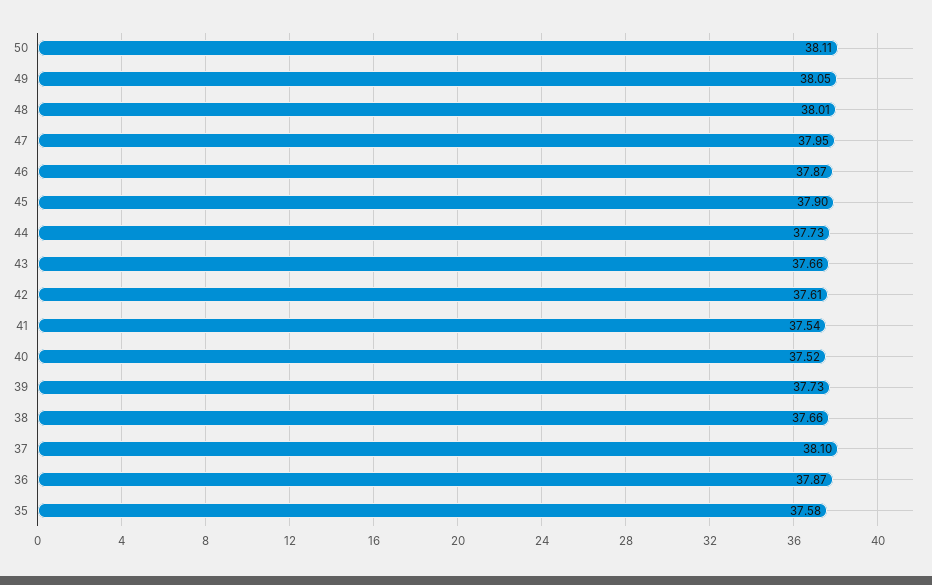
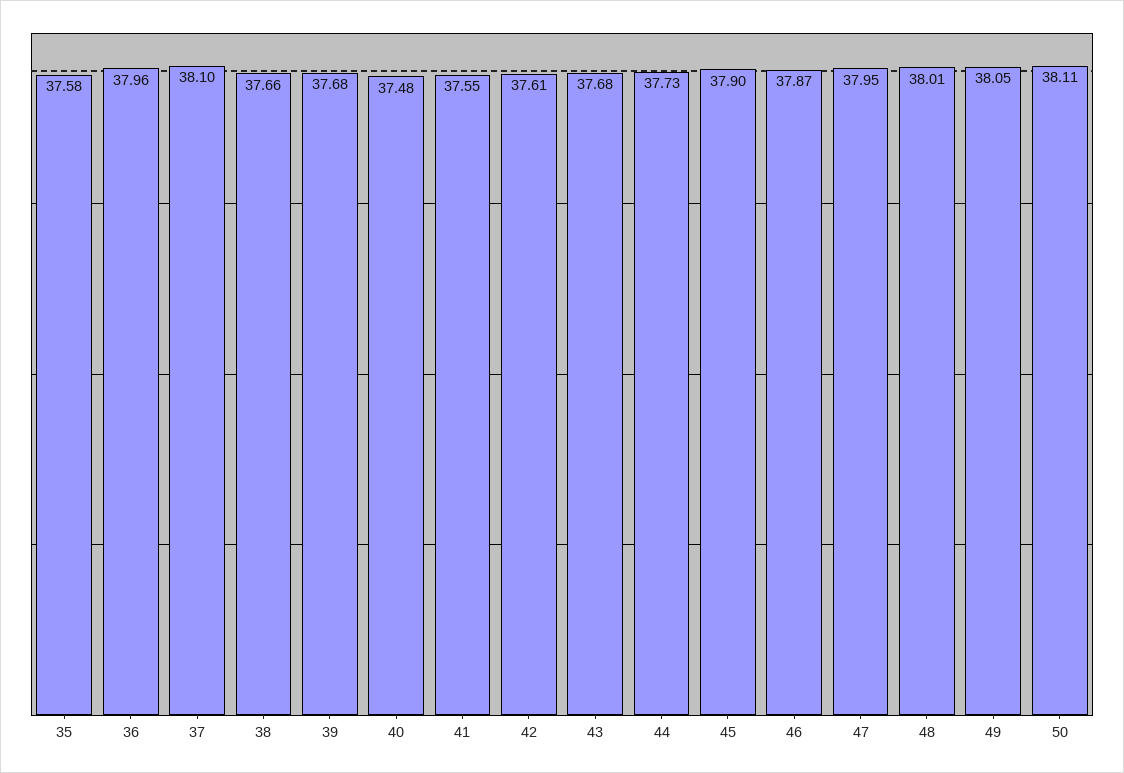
43: 37.66 -> 37.68
41: 37.54 -> 37.55
40: 37.52 -> 37.48
39: 37.73 -> 37.68
36: 37.87 -> 37.96

